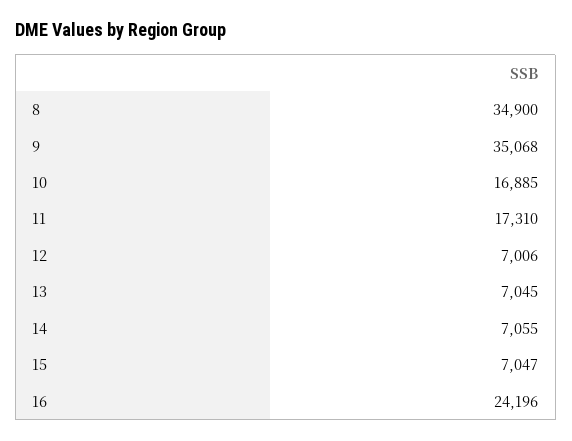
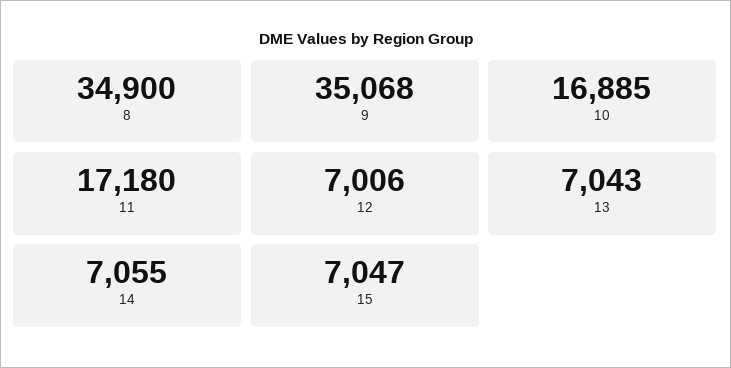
11: 17310 -> 17180
13: 7045 -> 7043
16: 24196 -> none

